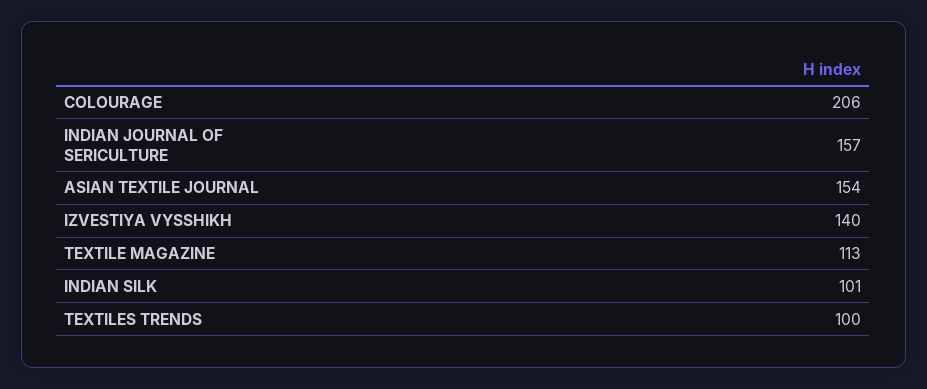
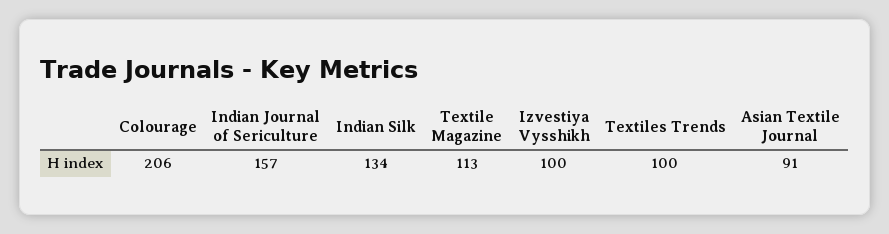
ASIAN TEXTILE JOURNAL: 154 -> 91
IZVESTIYA VYSSHIKH: 140 -> 100
INDIAN SILK: 101 -> 134

